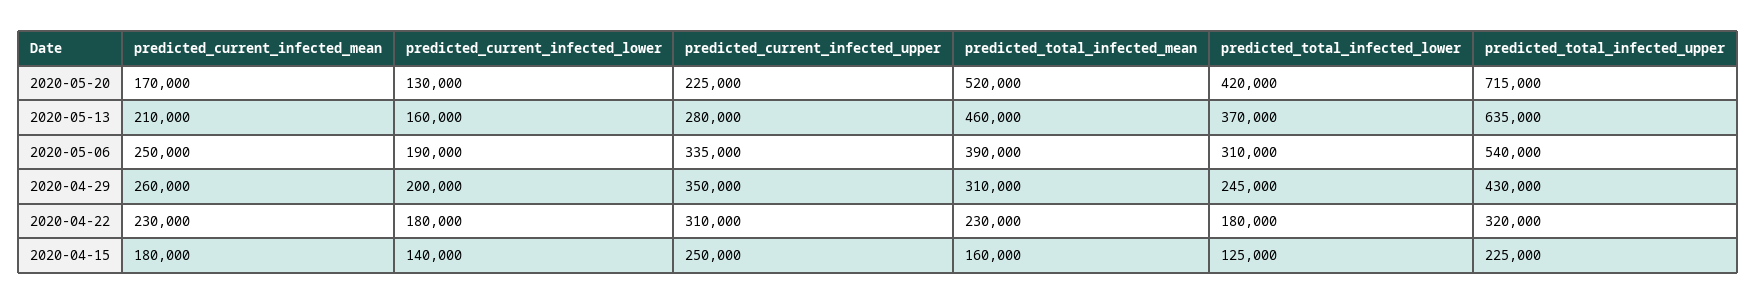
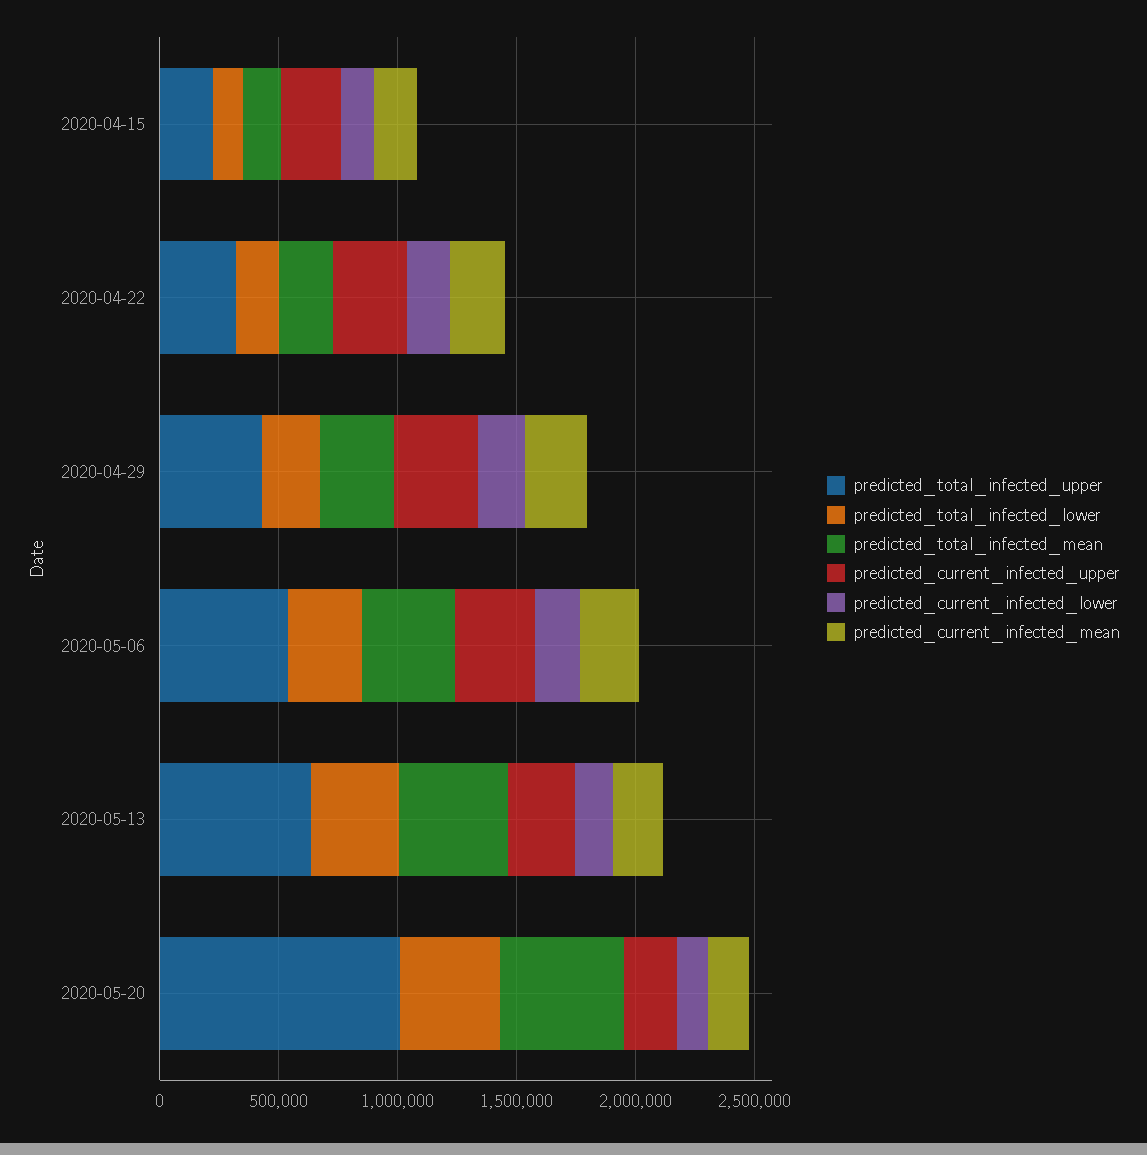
predicted_total_infected_upper, 2020-05-20: 715000 -> 1000000

